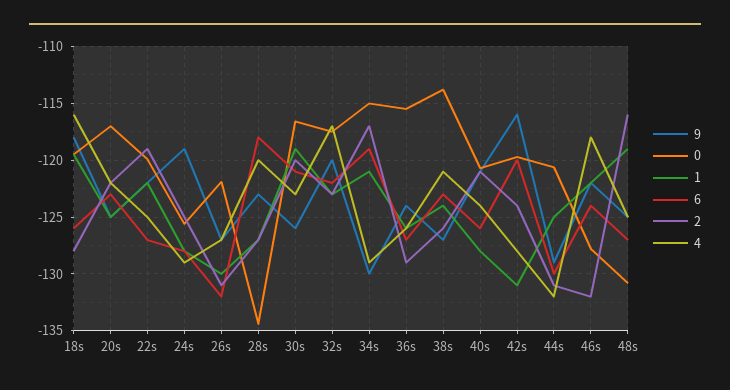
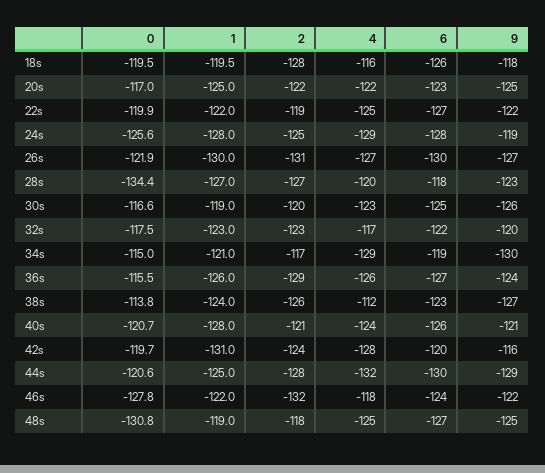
6, 26s: -132 -> -130
6, 30s: -121 -> -125
4, 38s: -121 -> -112
2, 44s: -131 -> -128
2, 48s: -116 -> -118

